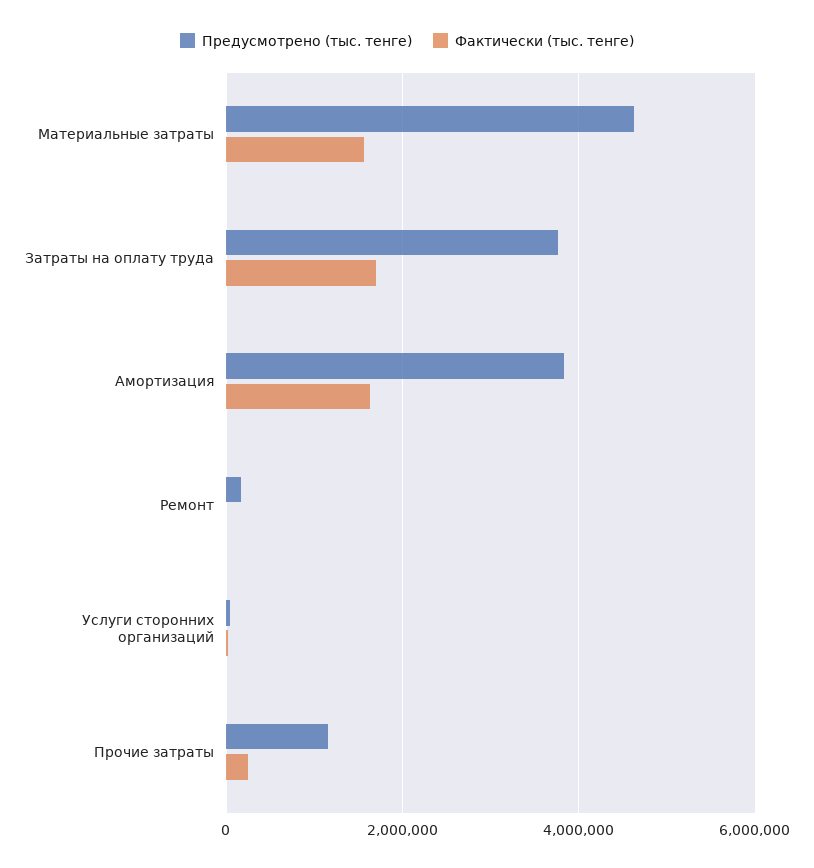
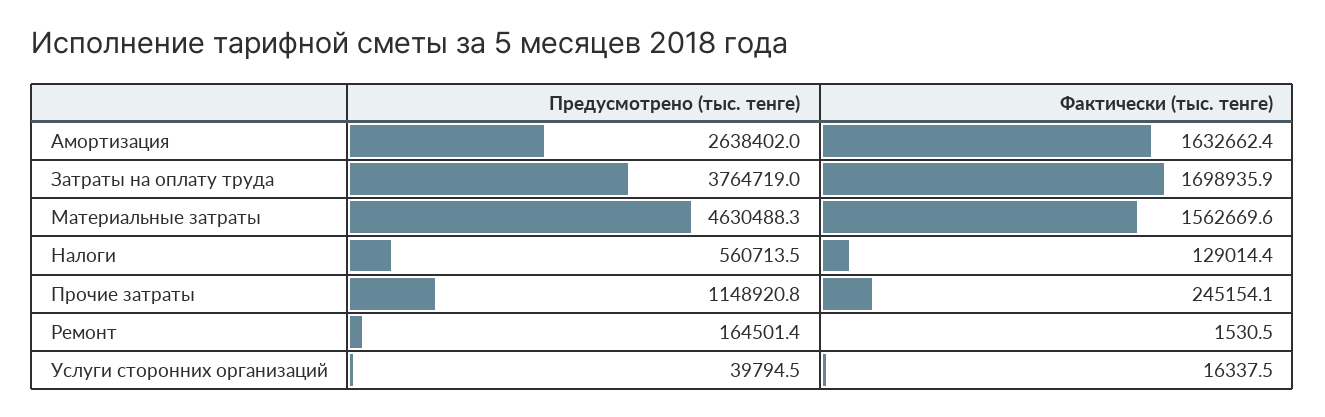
Предусмотрено (тыс. тенге), Амортизация: 3800000 -> 2638402
Предусмотрено (тыс. тенге), Налоги: none -> 560713.5
Фактически (тыс. тенге), Налоги: none -> 129014.4

